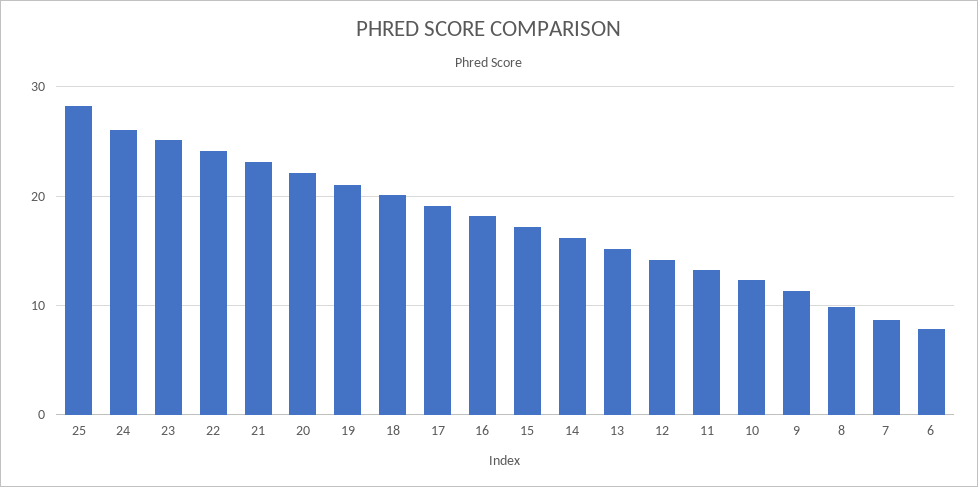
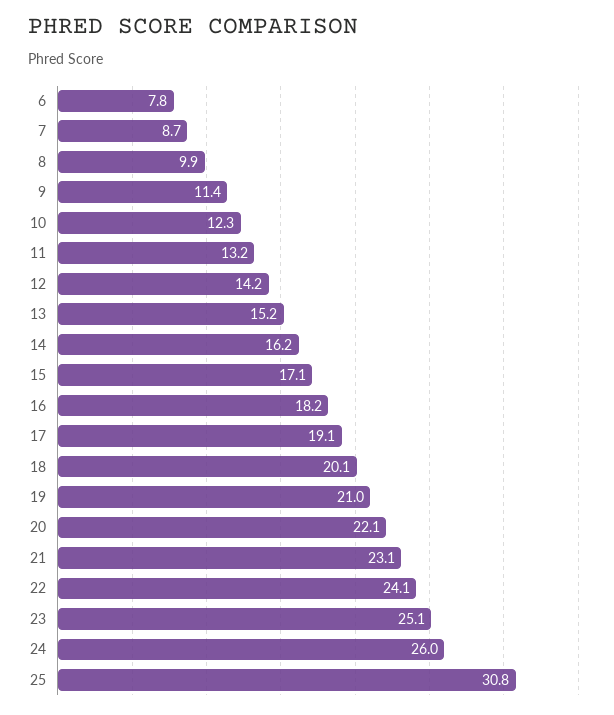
25: 28 -> 30.8

